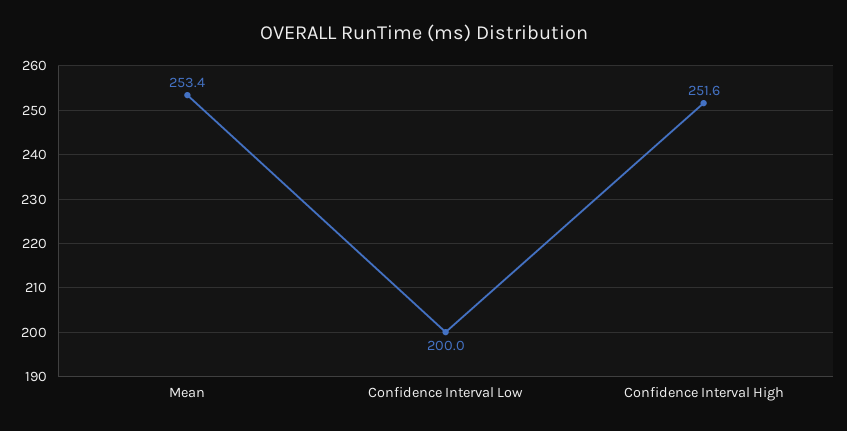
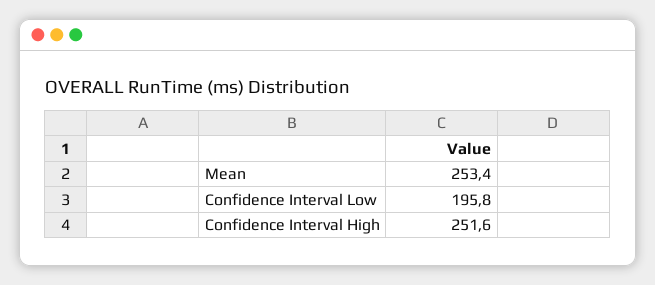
Confidence Interval Low: 200 -> 195.8

